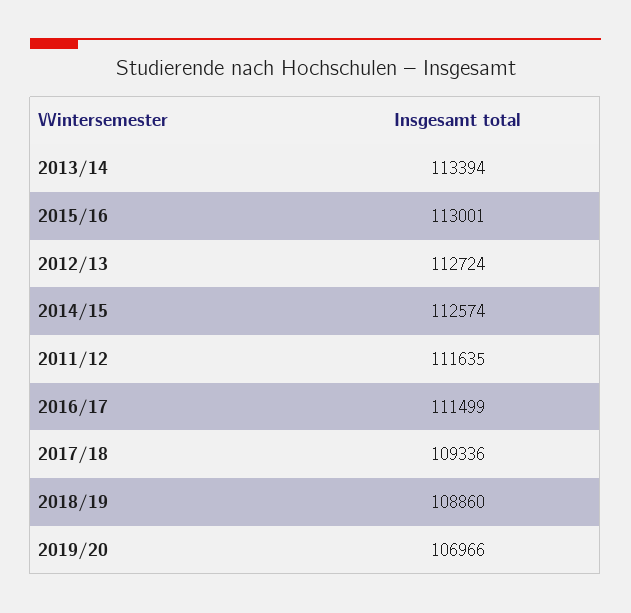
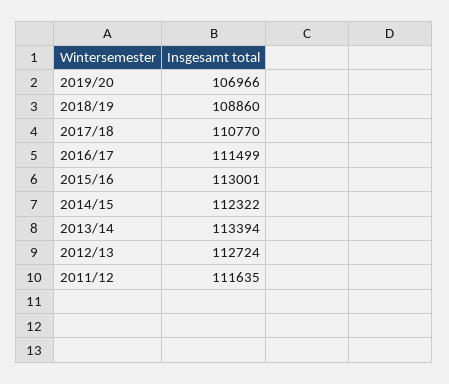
2014/15: 112574 -> 112322
2017/18: 109336 -> 110770

